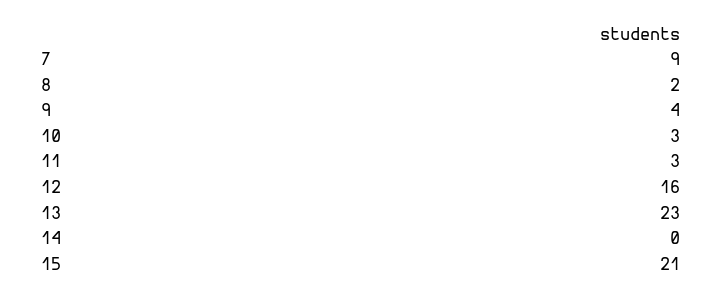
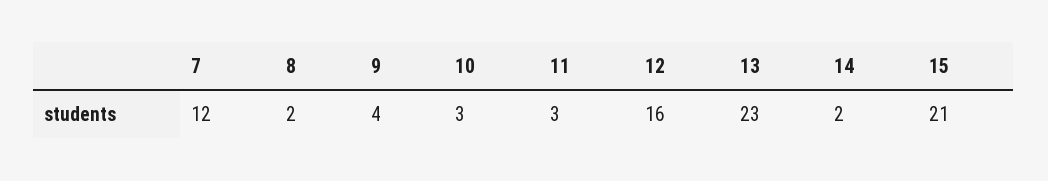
7: 9 -> 12
14: 0 -> 2

